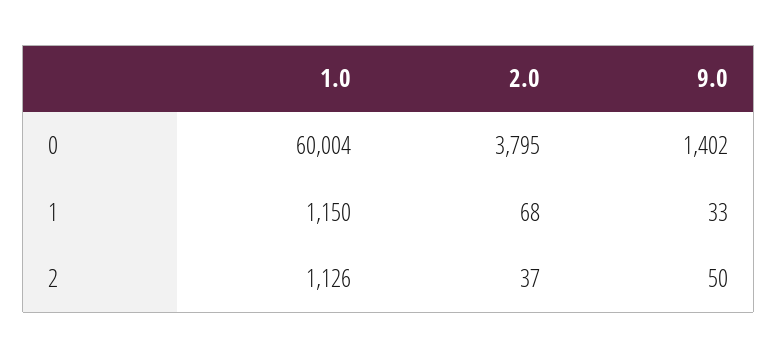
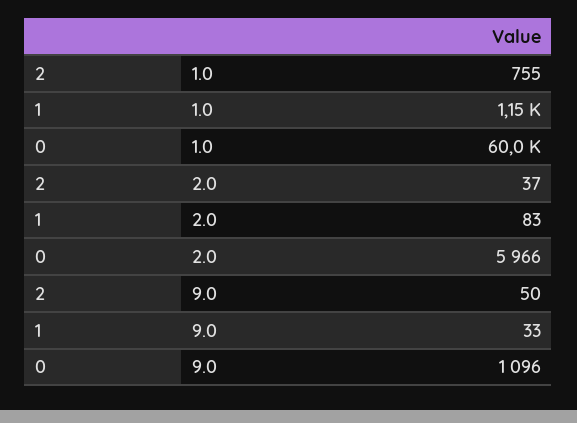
2.0, 0: 3795 -> 5966
9.0, 0: 1402 -> 1096
2.0, 1: 68 -> 83
1.0, 2: 1126 -> 755

